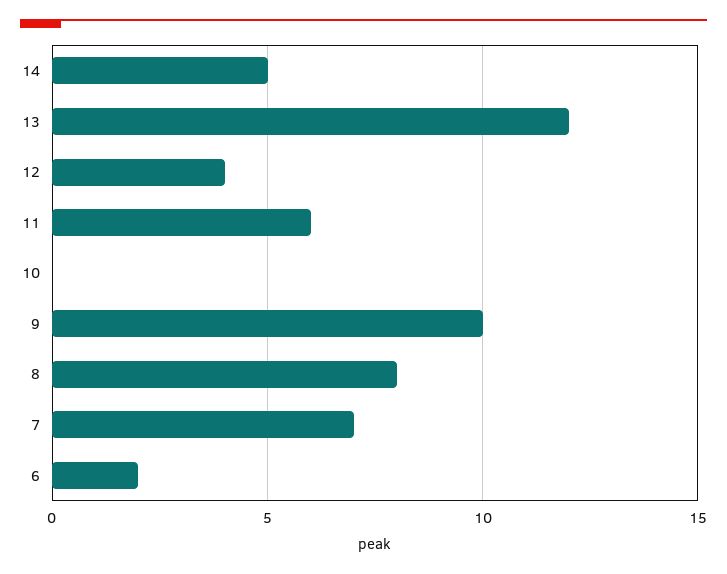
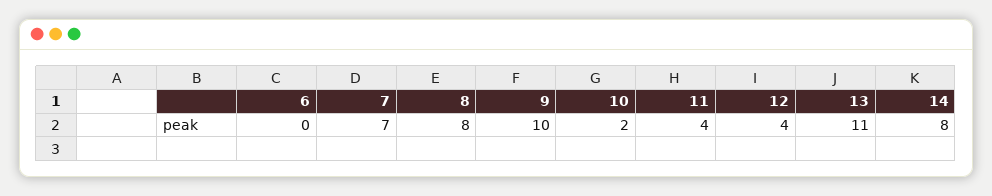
14: 5 -> 8
13: 12 -> 11
11: 6 -> 4
10: 0 -> 2
6: 2 -> 0

